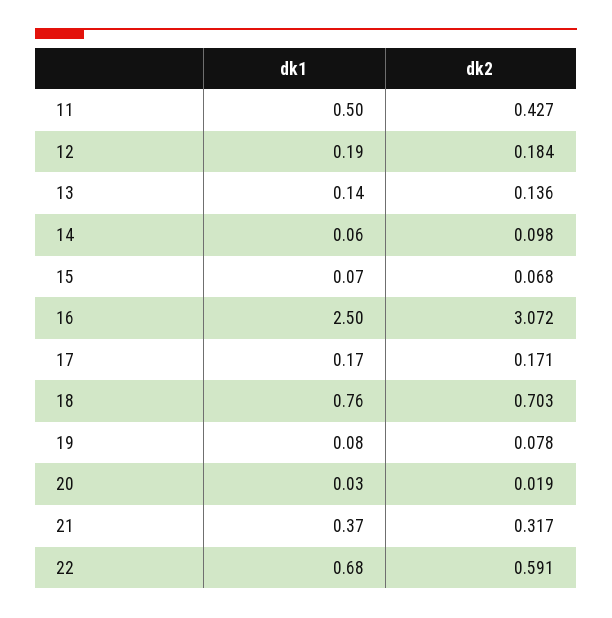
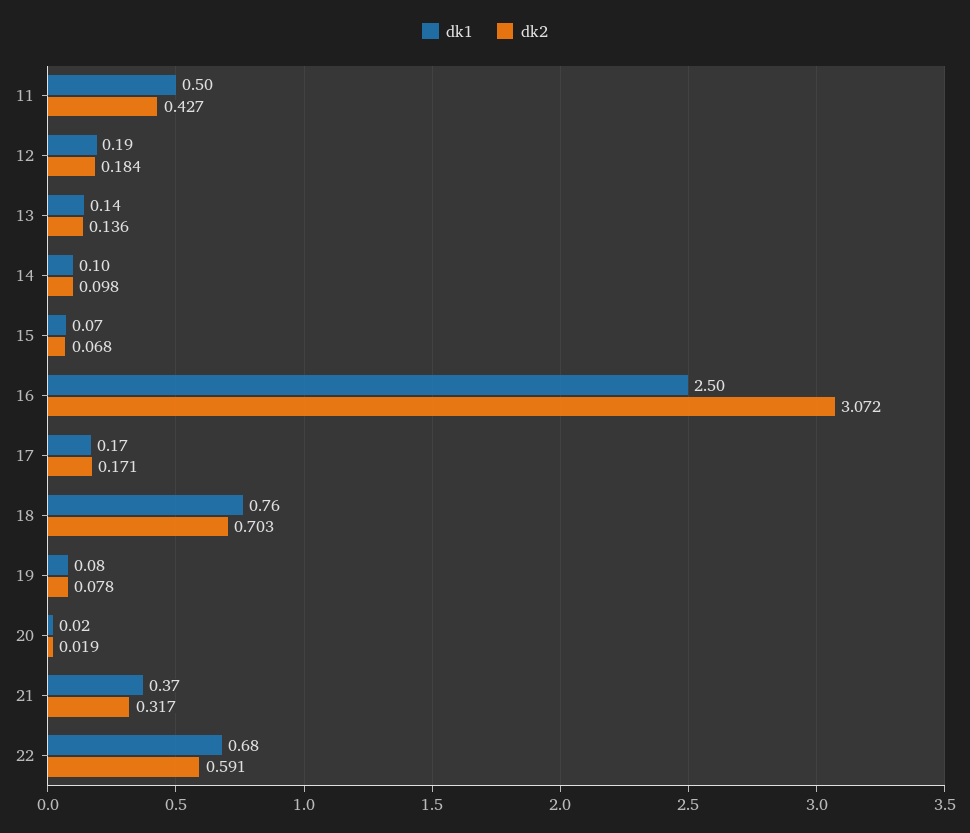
dk1, 14: 0.06 -> 0.1
dk1, 20: 0.03 -> 0.02

